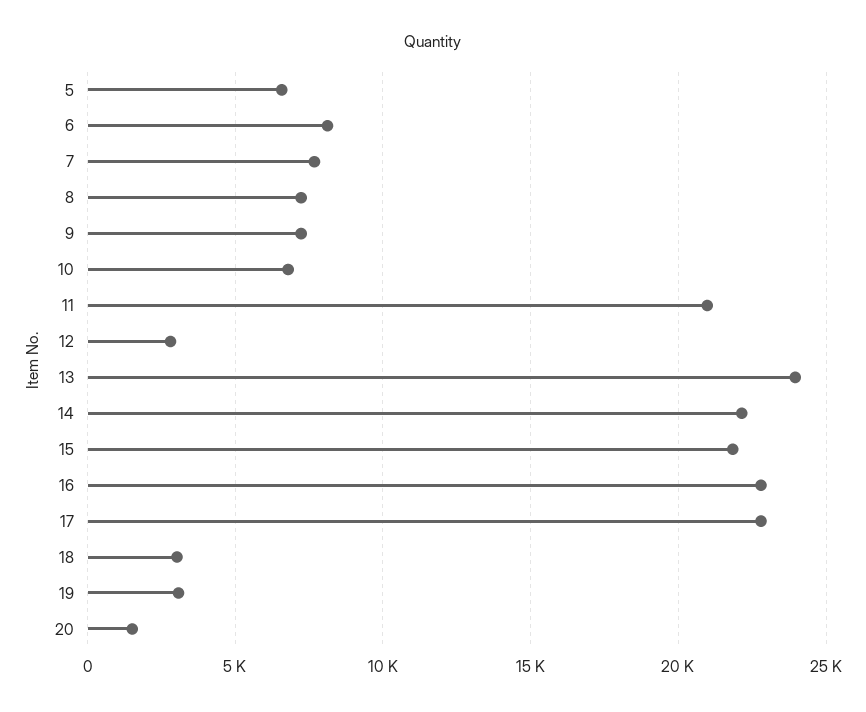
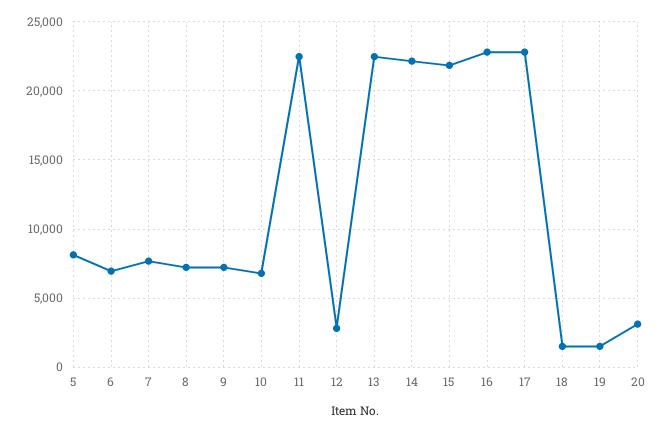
5: 6500 -> 8000
6: 8000 -> 7000
11: 21000 -> 22500
13: 24000 -> 22500
18: 3000 -> 1500
19: 3000 -> 1500
20: 1500 -> 3000

